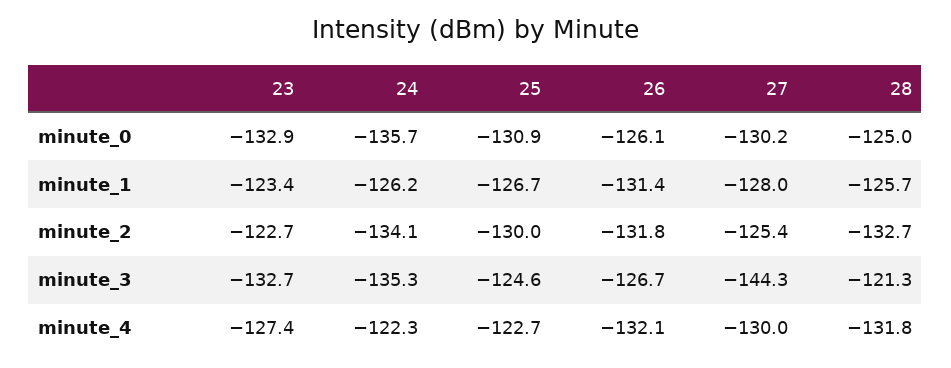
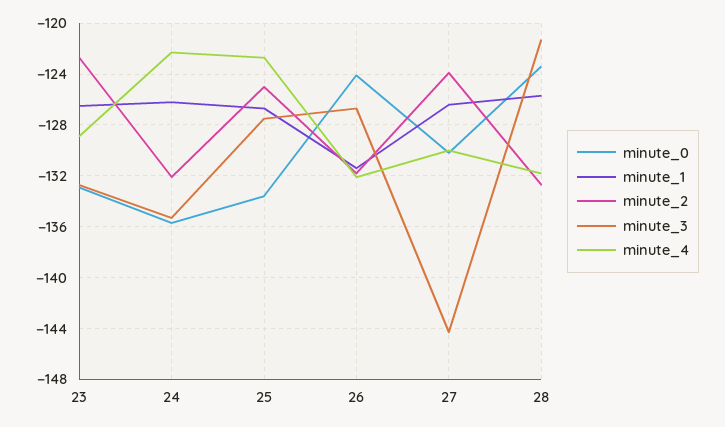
minute_0, 25: -130.9 -> -133.5
minute_0, 26: -126.1 -> -124
minute_0, 28: -125 -> -123.5
minute_1, 23: -123.4 -> -126.5
minute_1, 27: -128 -> -126.5
minute_2, 24: -134.1 -> -132
minute_2, 25: -130 -> -125
minute_2, 27: -125.4 -> -124
minute_3, 25: -124.6 -> -127.5
minute_4, 23: -127.4 -> -129

